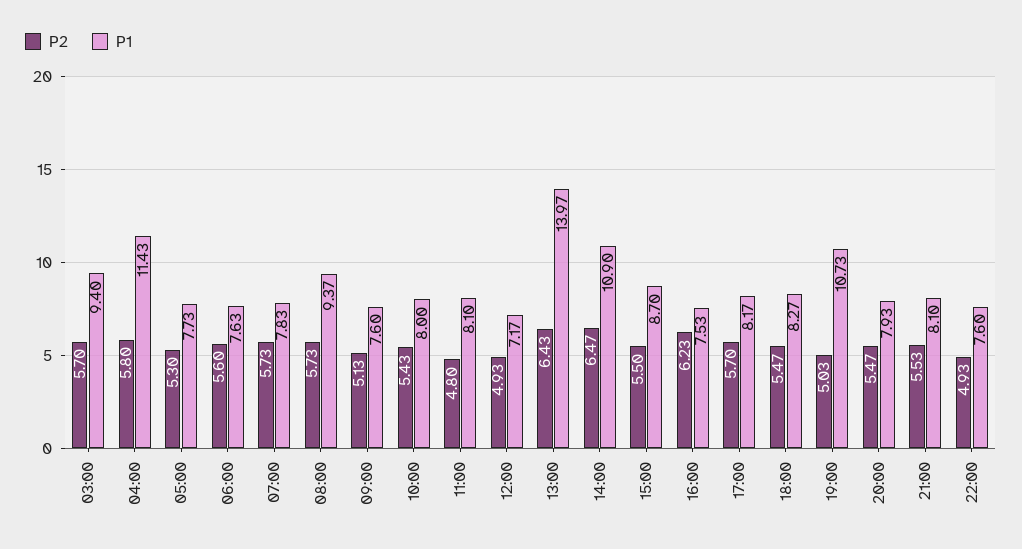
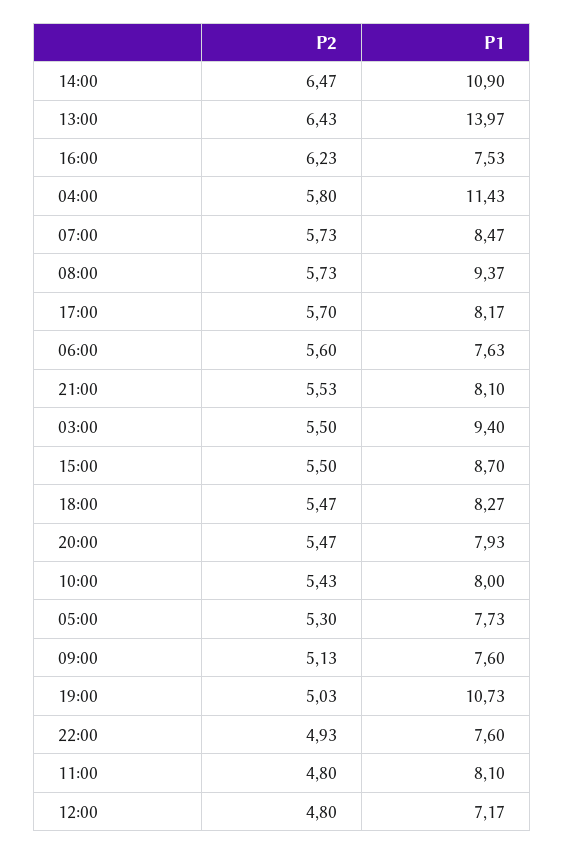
P2, 03:00: 5.7 -> 5.5
P1, 07:00: 7.83 -> 8.47
P2, 12:00: 4.93 -> 4.8

